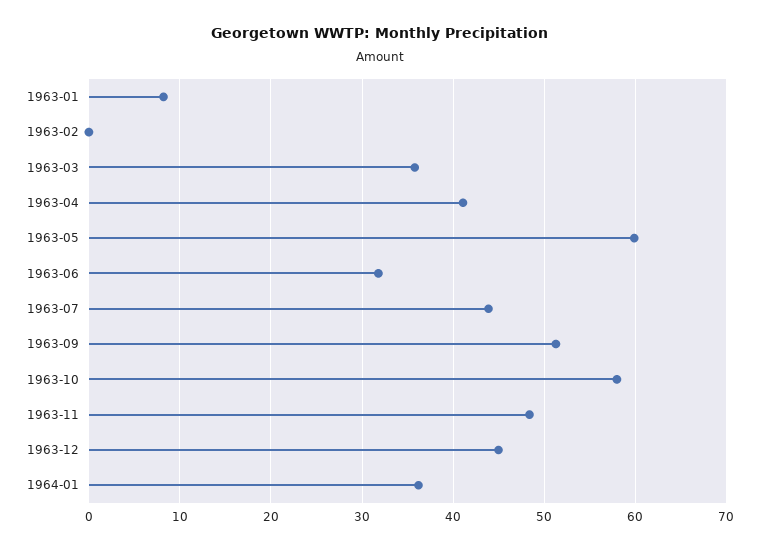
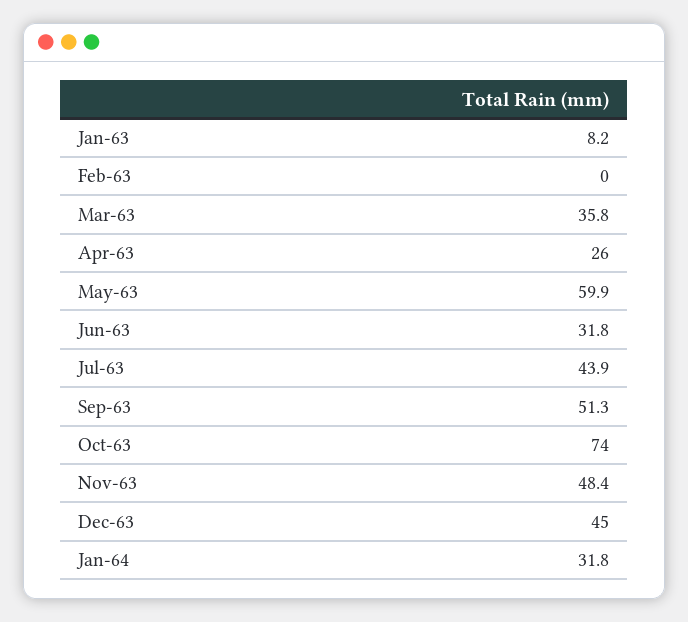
1963-04: 41 -> 26
1963-10: 58 -> 74
1964-01: 36 -> 31.8

